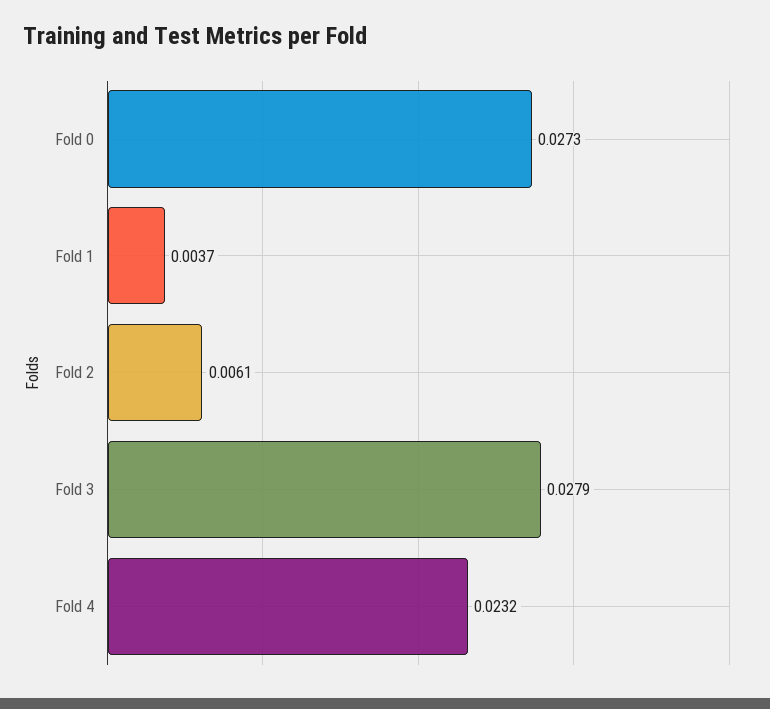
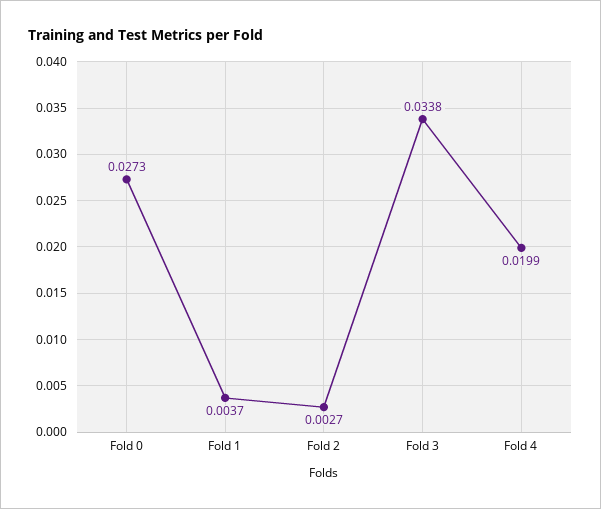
Fold 2: 0.0061 -> 0.0027
Fold 3: 0.0279 -> 0.0338
Fold 4: 0.0232 -> 0.0199

